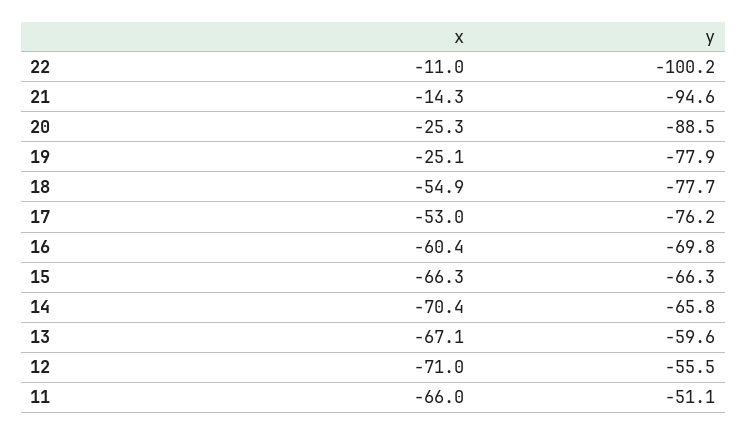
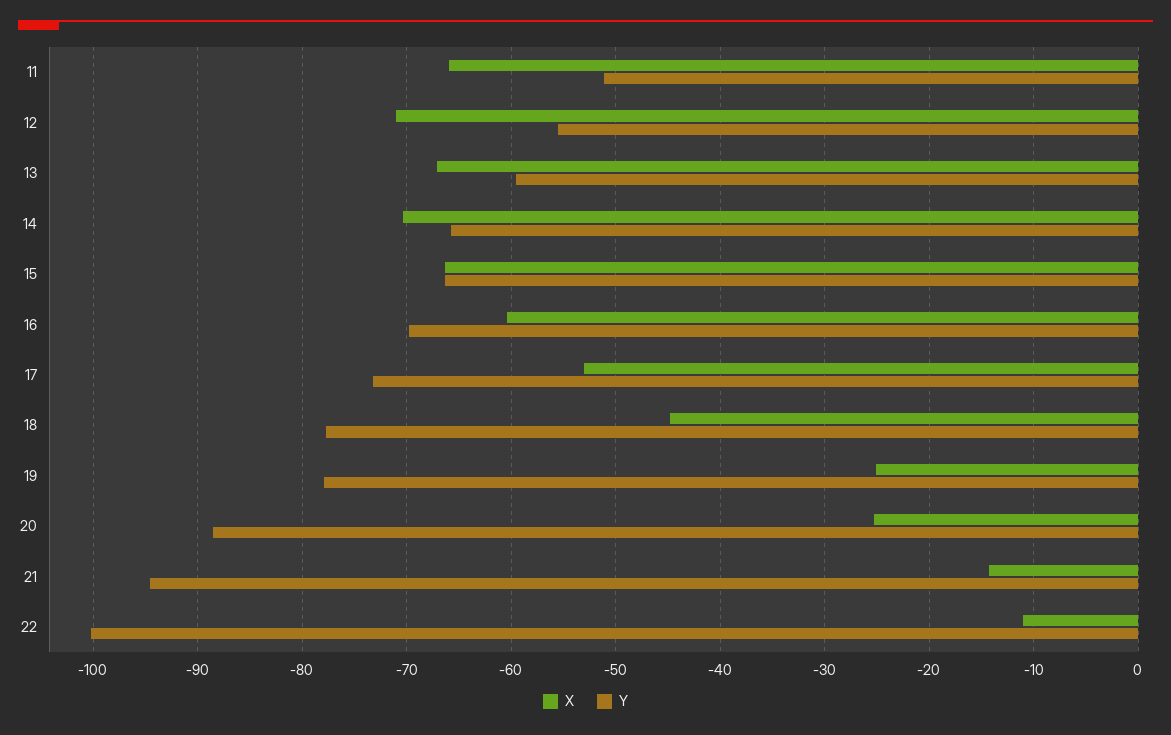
x, 18: -54.9 -> -45
y, 17: -76.2 -> -73

